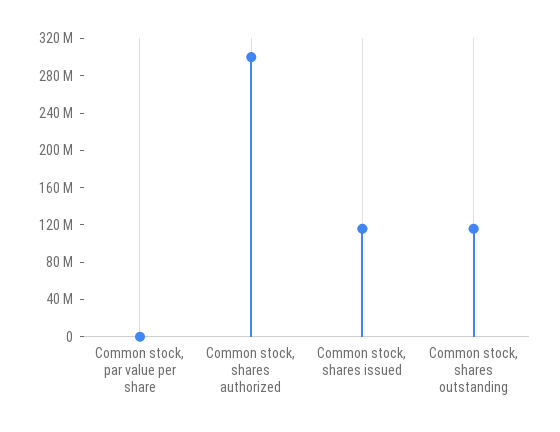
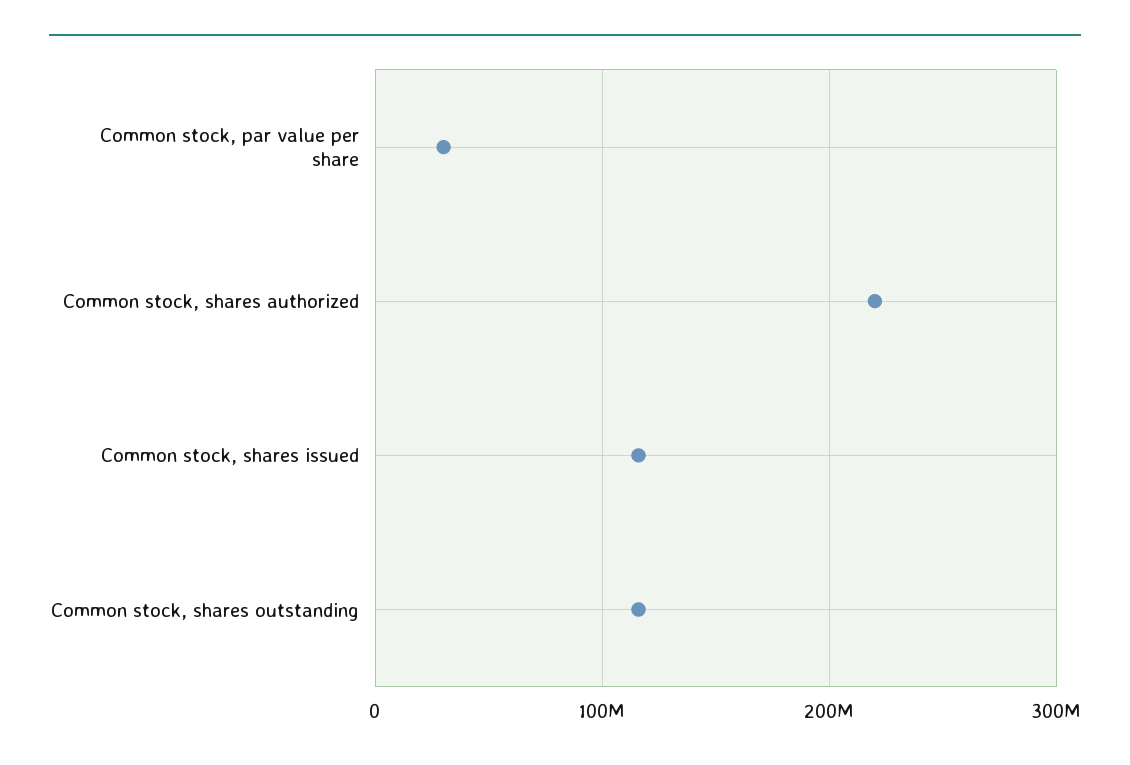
Common stock, par value per share: 0 -> 30000000
Common stock, shares authorized: 300000000 -> 220000000

